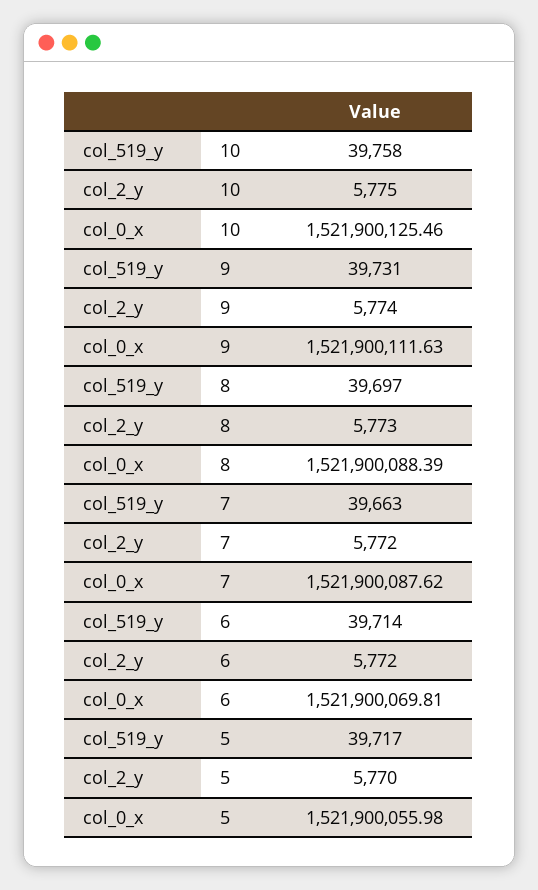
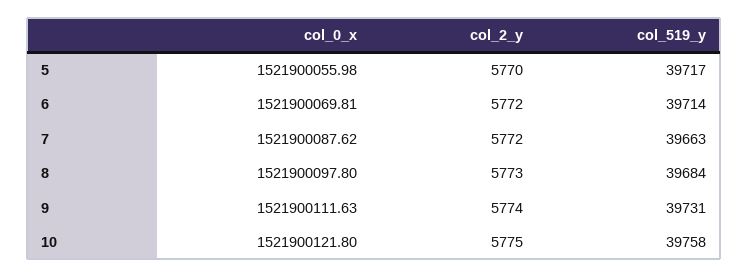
col_0_x, 10: 1521900125.46 -> 1521900121.8
col_519_y, 8: 39697 -> 39684
col_0_x, 8: 1521900088.39 -> 1521900097.8

